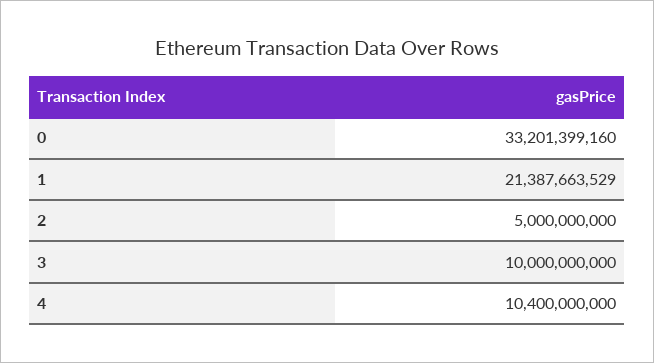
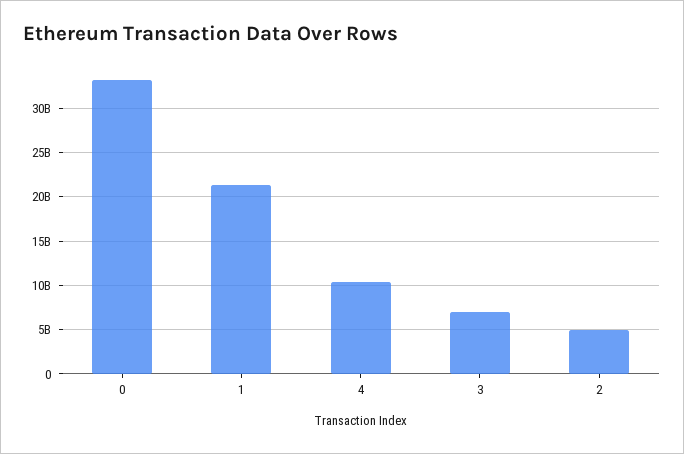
3: 10000000000 -> 7000000000

